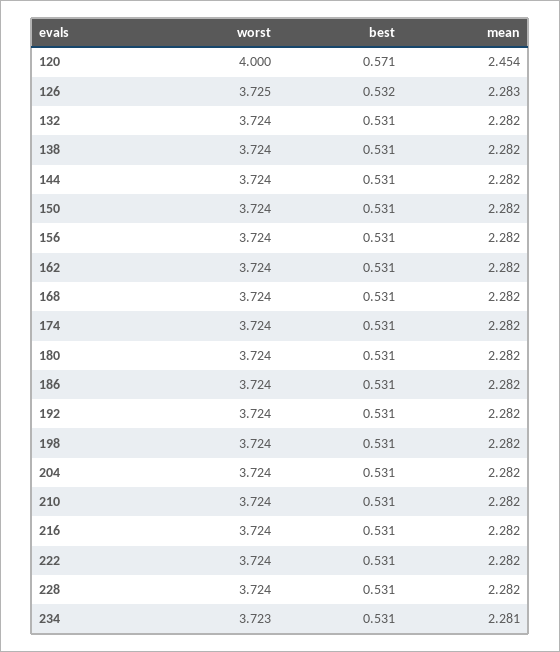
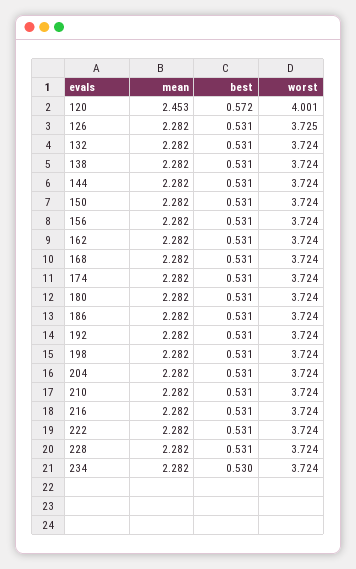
worst, 120: 4 -> 4.001
best, 120: 0.571 -> 0.572
mean, 120: 2.454 -> 2.453
best, 126: 0.532 -> 0.531
mean, 126: 2.283 -> 2.282
worst, 234: 3.723 -> 3.724
best, 234: 0.531 -> 0.53
mean, 234: 2.281 -> 2.282

